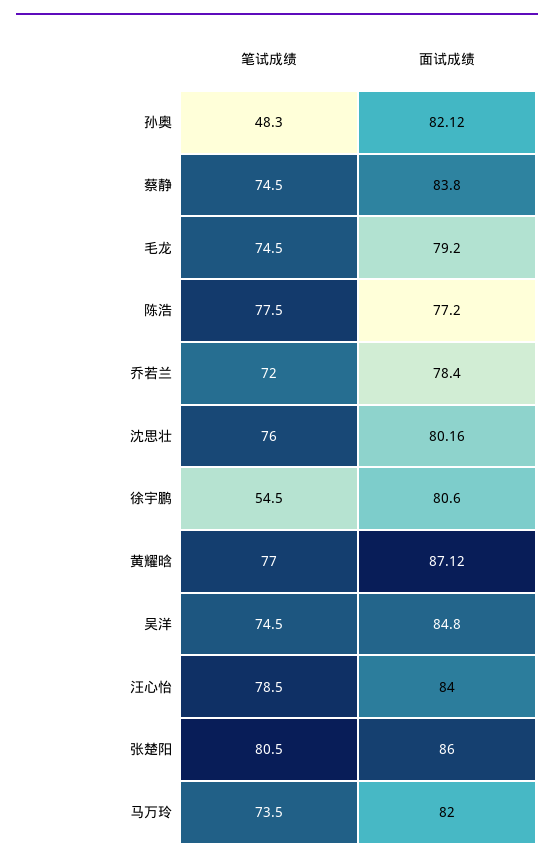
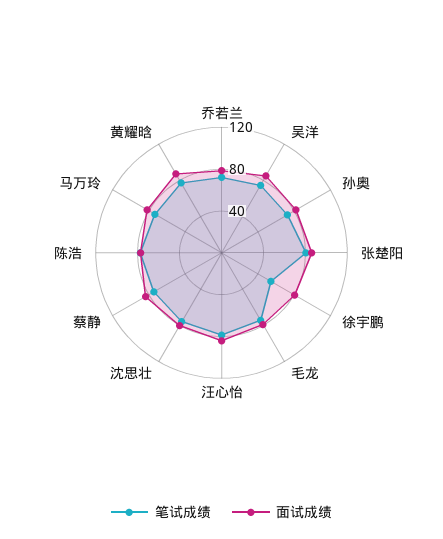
笔试成绩, 孙奥: 48.3 -> 70

